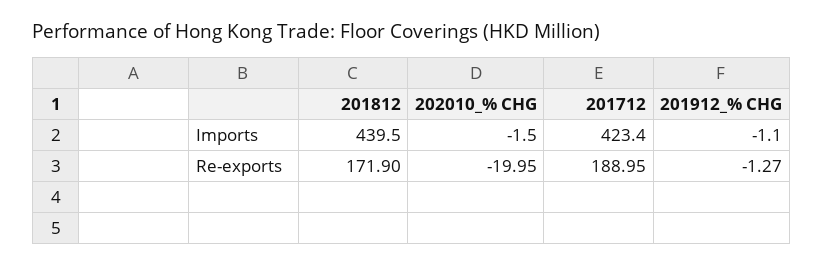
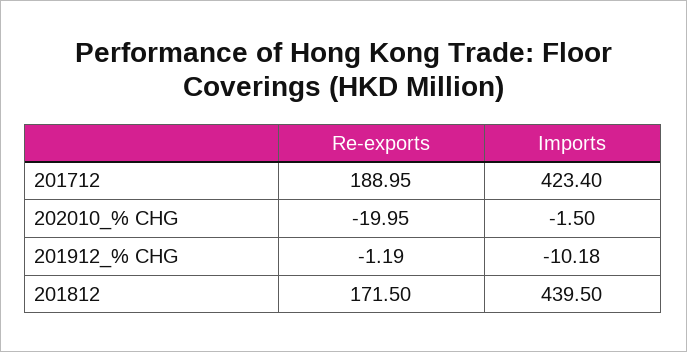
201912_% CHG, Imports: -1.1 -> -10.18
201812, Re-exports: 171.9 -> 171.5
201912_% CHG, Re-exports: -1.27 -> -1.19

